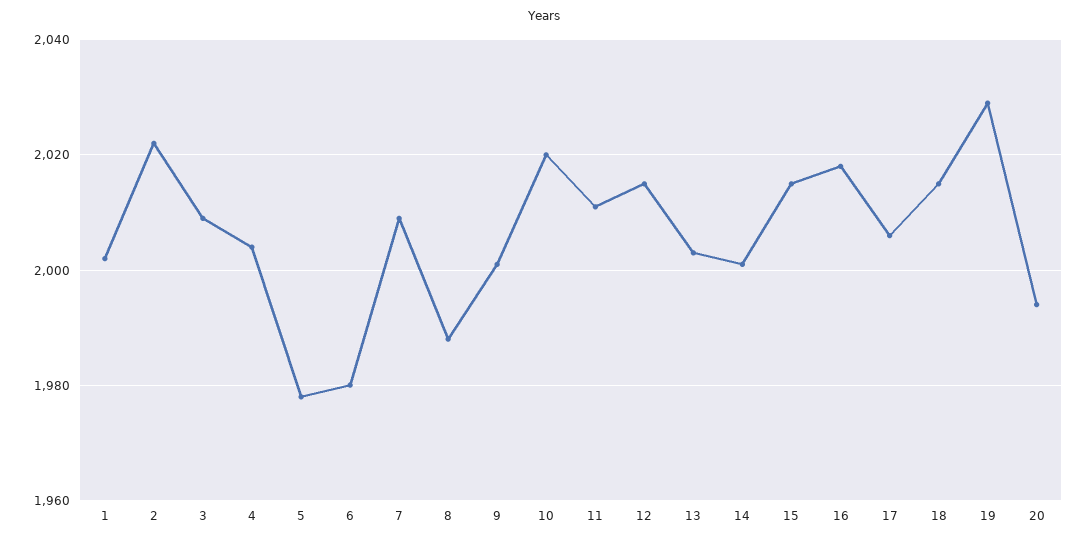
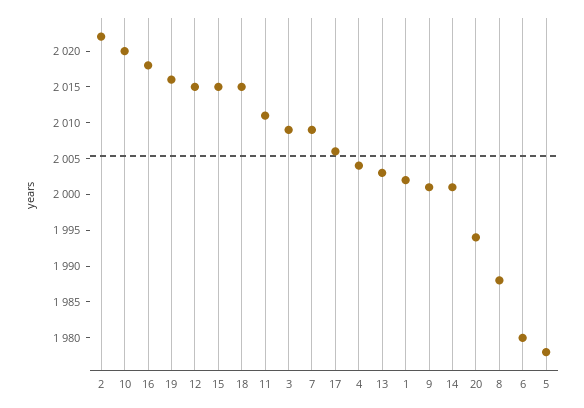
19: 2030 -> 2015

